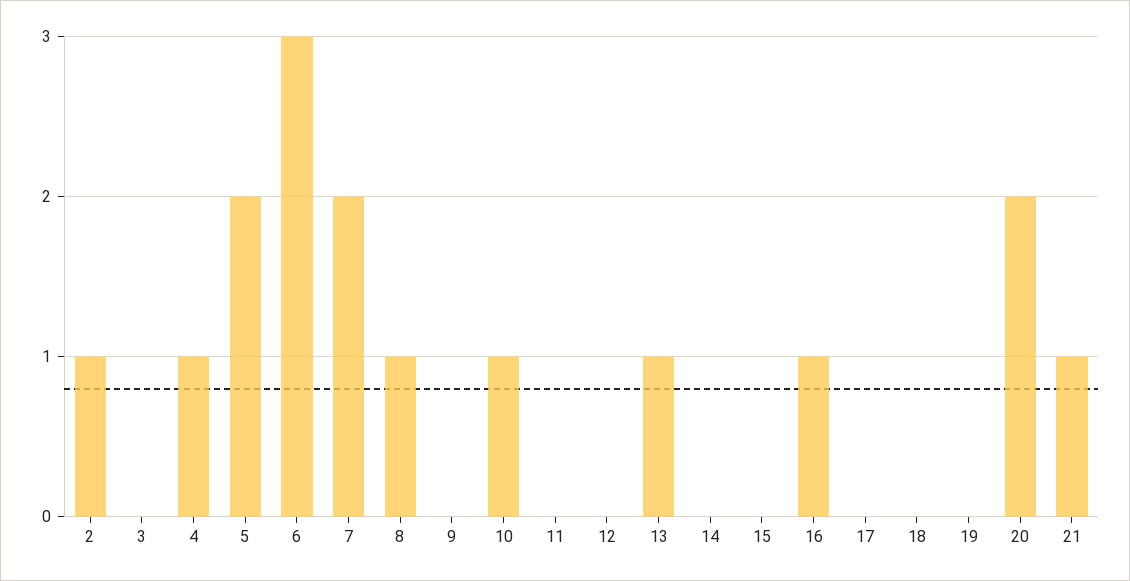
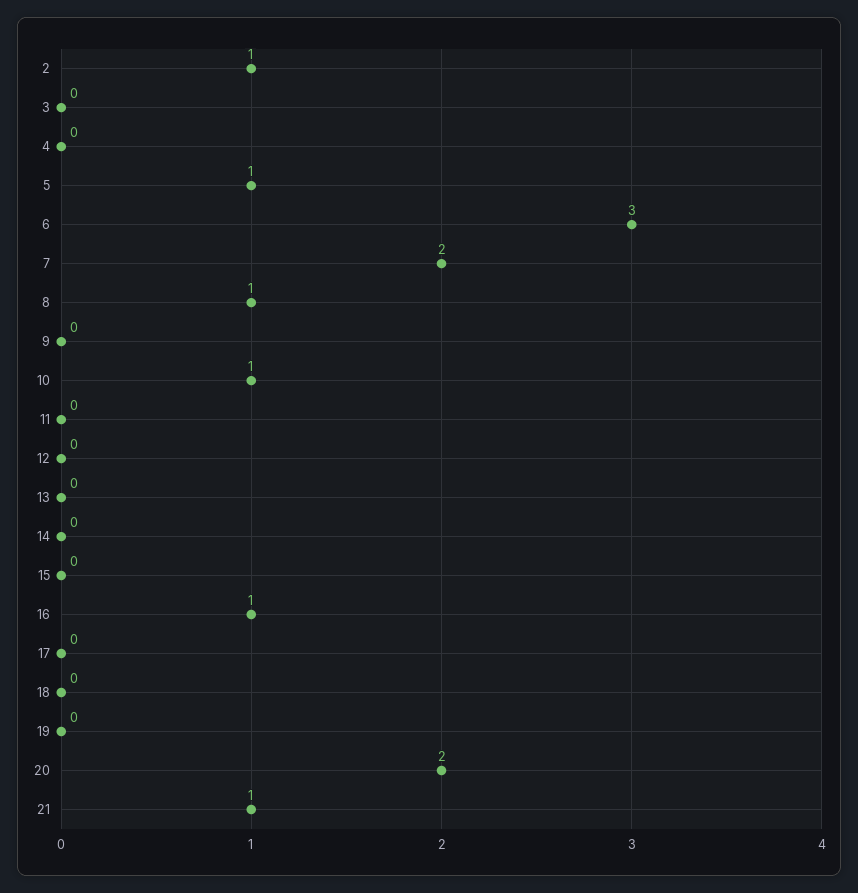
4: 1 -> 0
5: 2 -> 1
13: 1 -> 0

